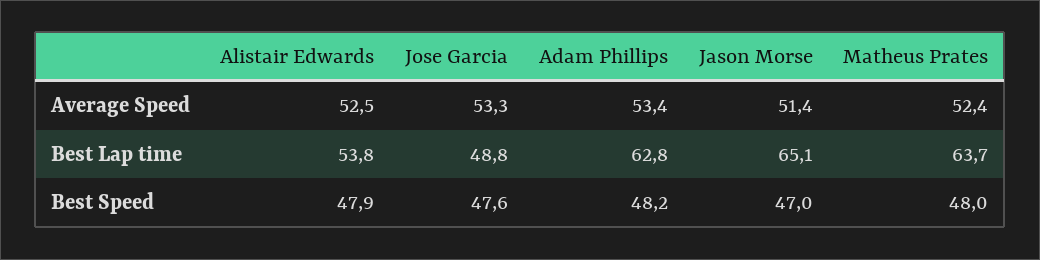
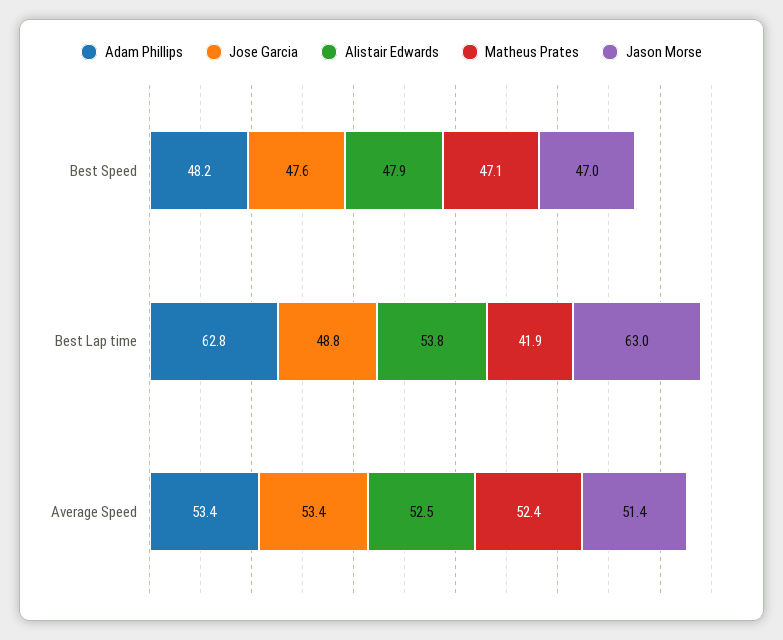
Jose Garcia, Average Speed: 53.3 -> 53.4
Jason Morse, Best Lap time: 65.1 -> 63
Matheus Prates, Best Lap time: 63.7 -> 41.9
Matheus Prates, Best Speed: 48 -> 47.1

